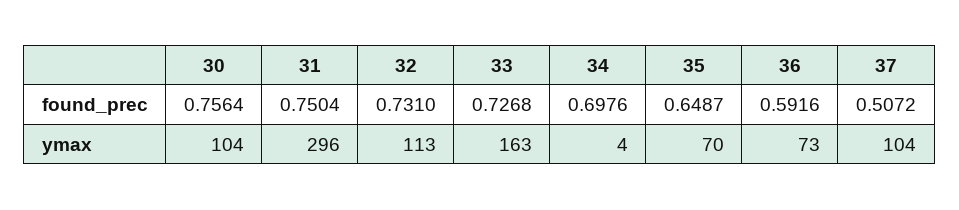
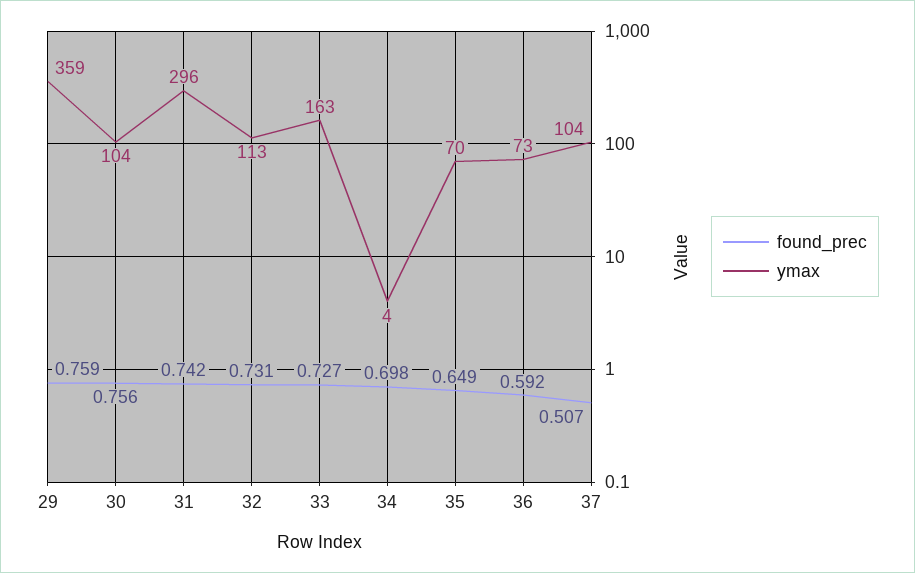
found_prec, 31: 0.7504 -> 0.742
found_prec, 29: none -> 0.759
ymax, 29: none -> 359

